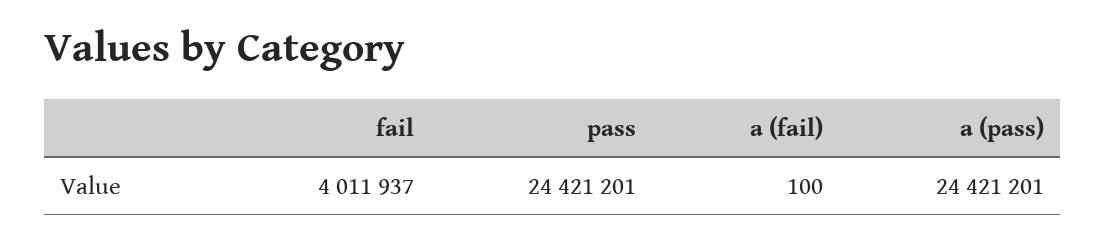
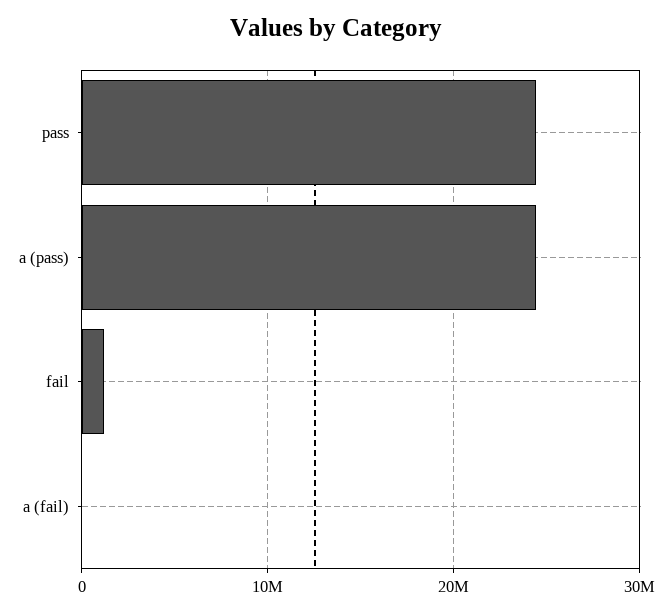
fail: 4011937 -> 1000000

